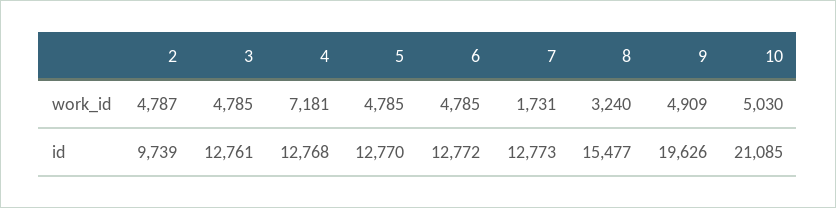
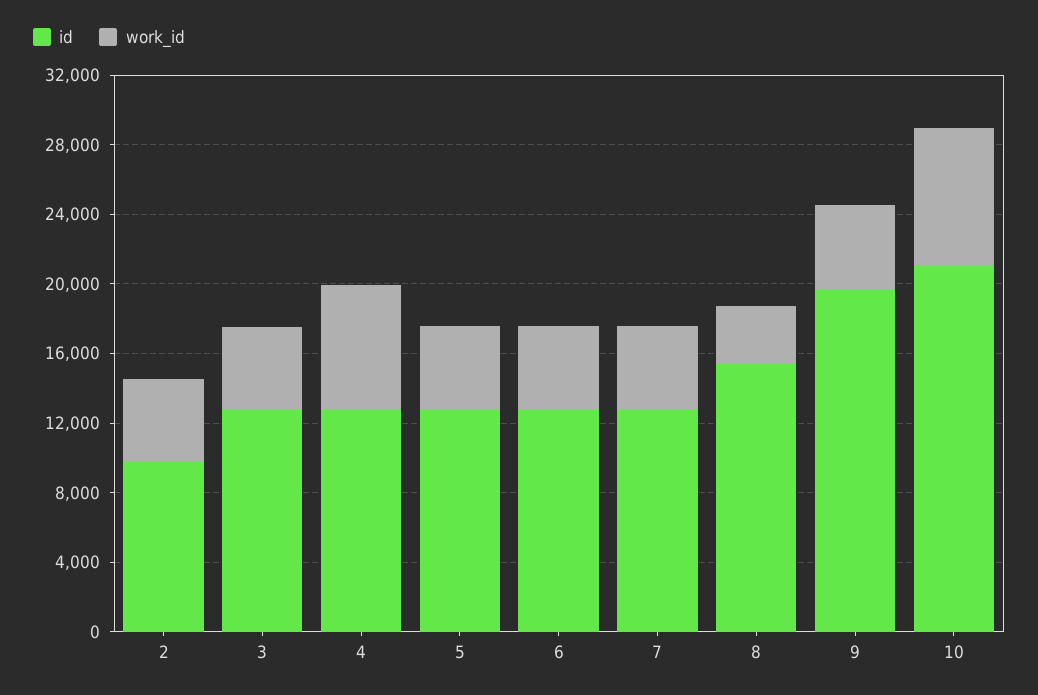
work_id, 7: 1731 -> 5000
work_id, 10: 5030 -> 8000

